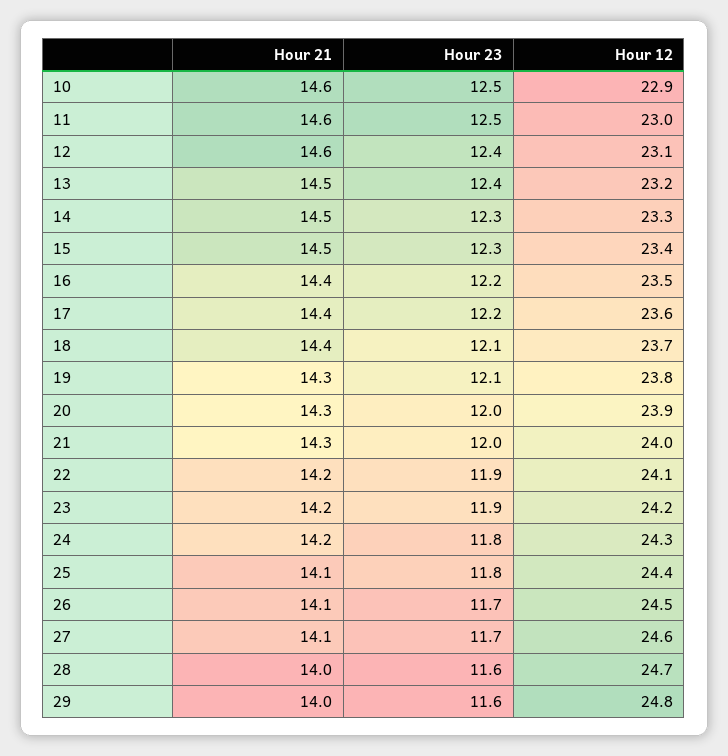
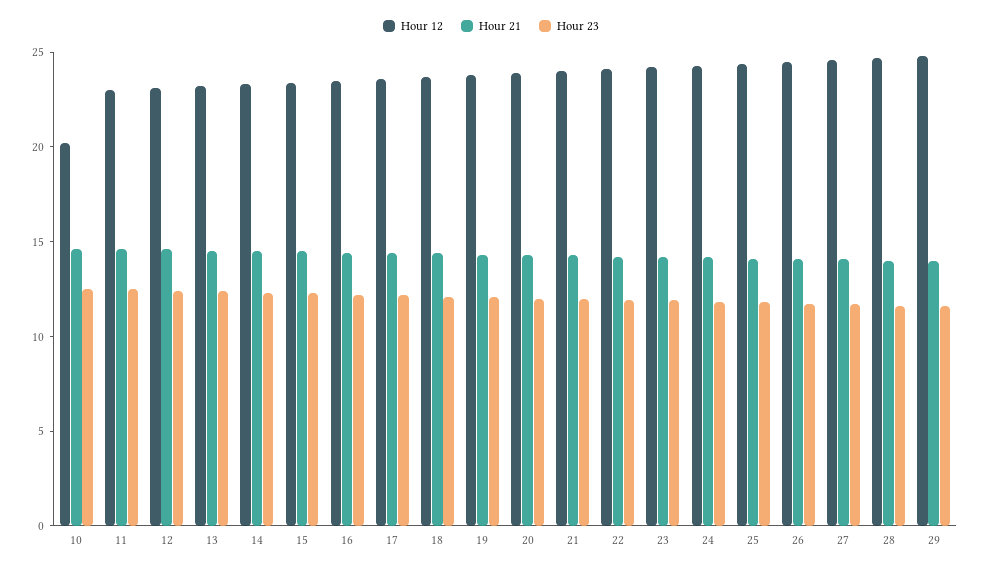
Hour 12, 10: 22.9 -> 20

